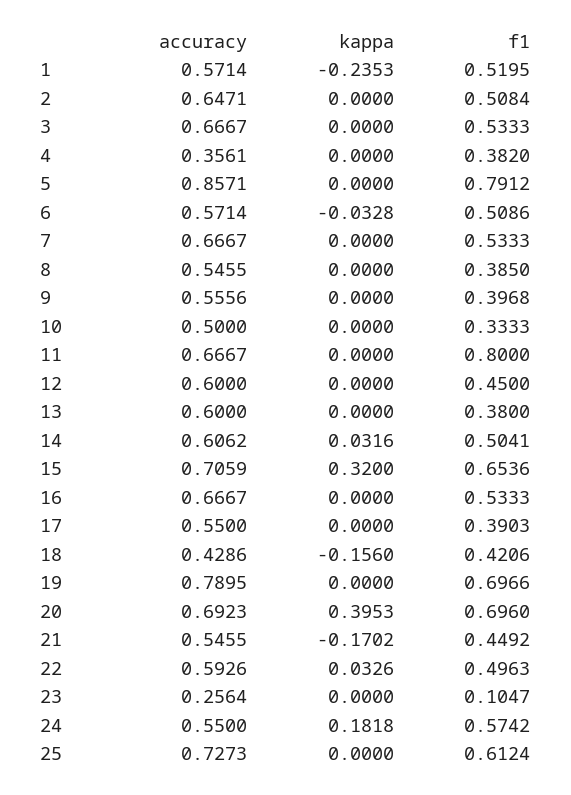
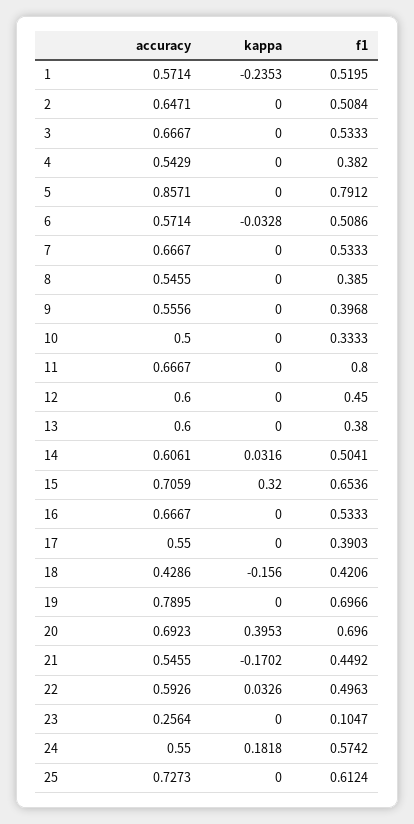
accuracy, 4: 0.3561 -> 0.5429
accuracy, 14: 0.6062 -> 0.6061

